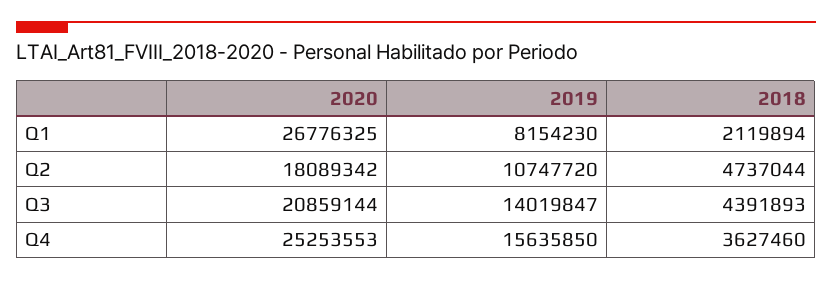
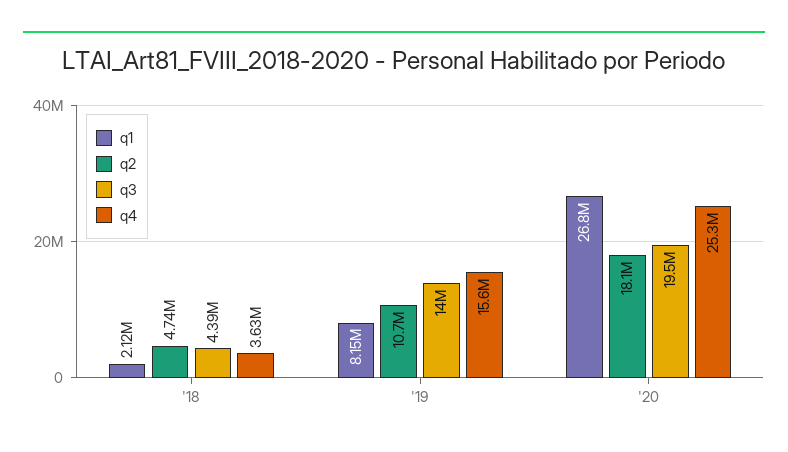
Q3, 2020: 20859144 -> 19500000

